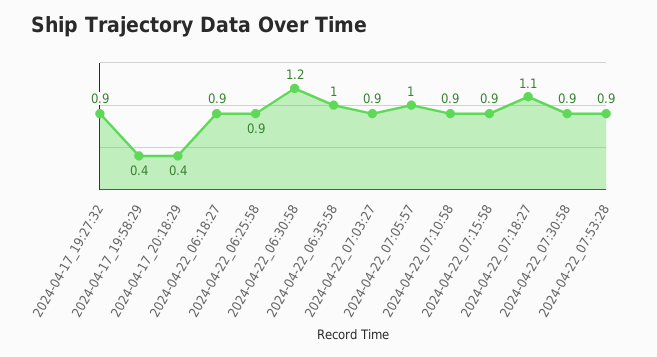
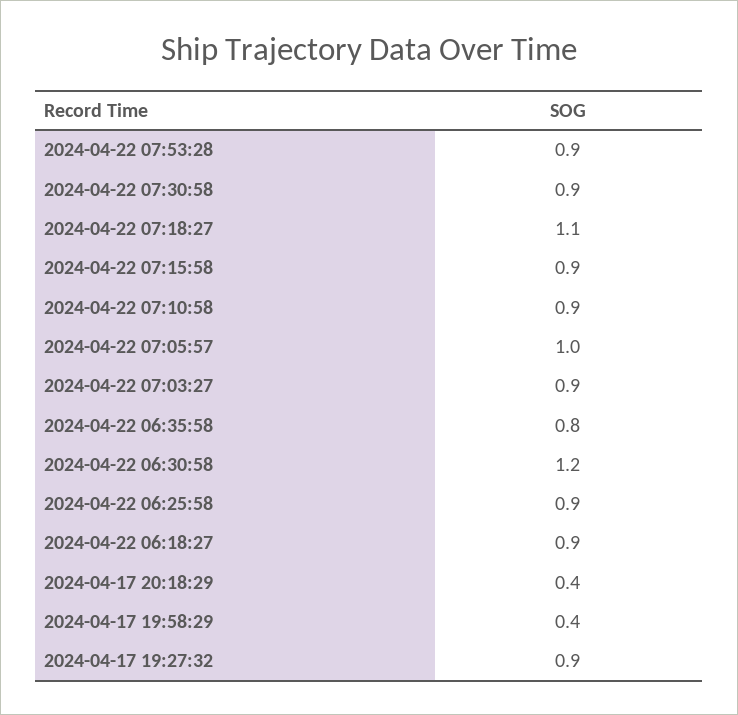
2024-04-22_06:35:58: 1 -> 0.8

